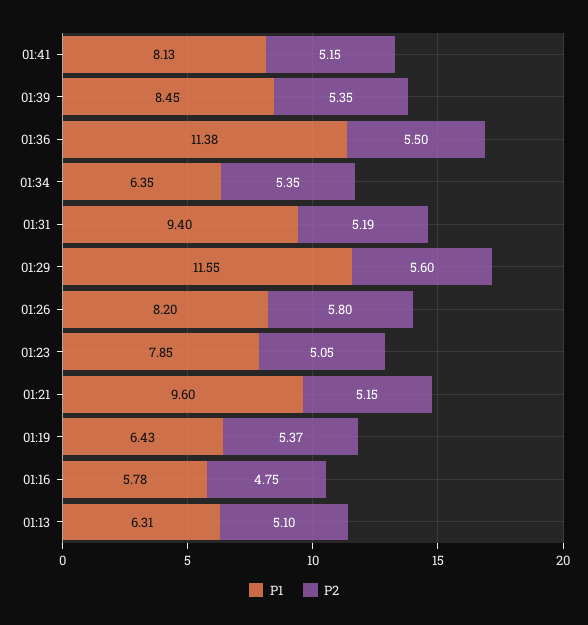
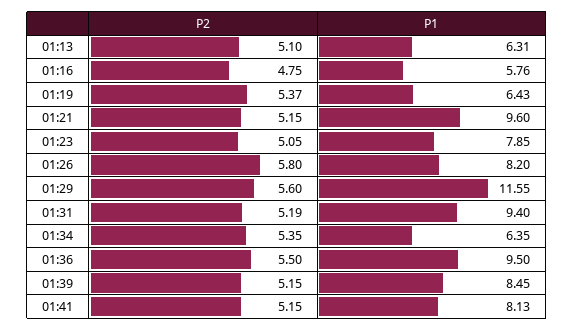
P2, 01:39: 5.35 -> 5.15
P1, 01:36: 11.38 -> 9.5
P1, 01:16: 5.78 -> 5.76

